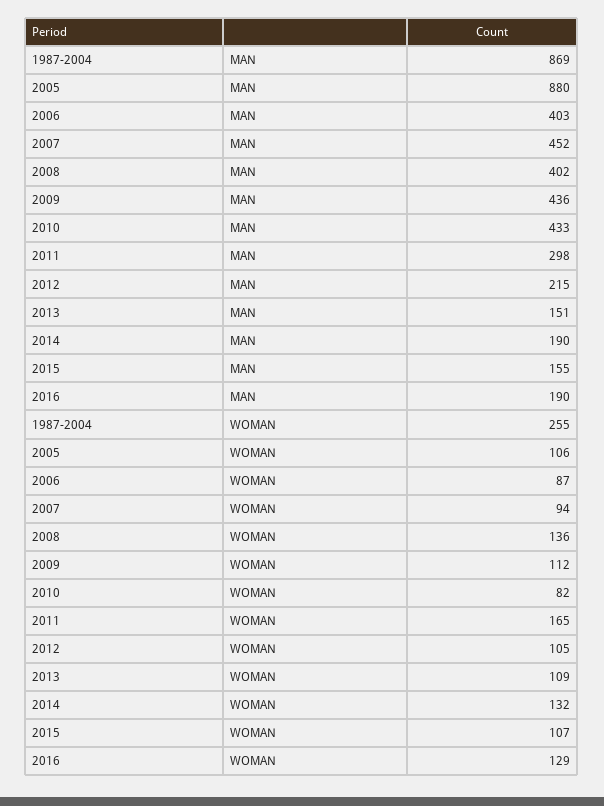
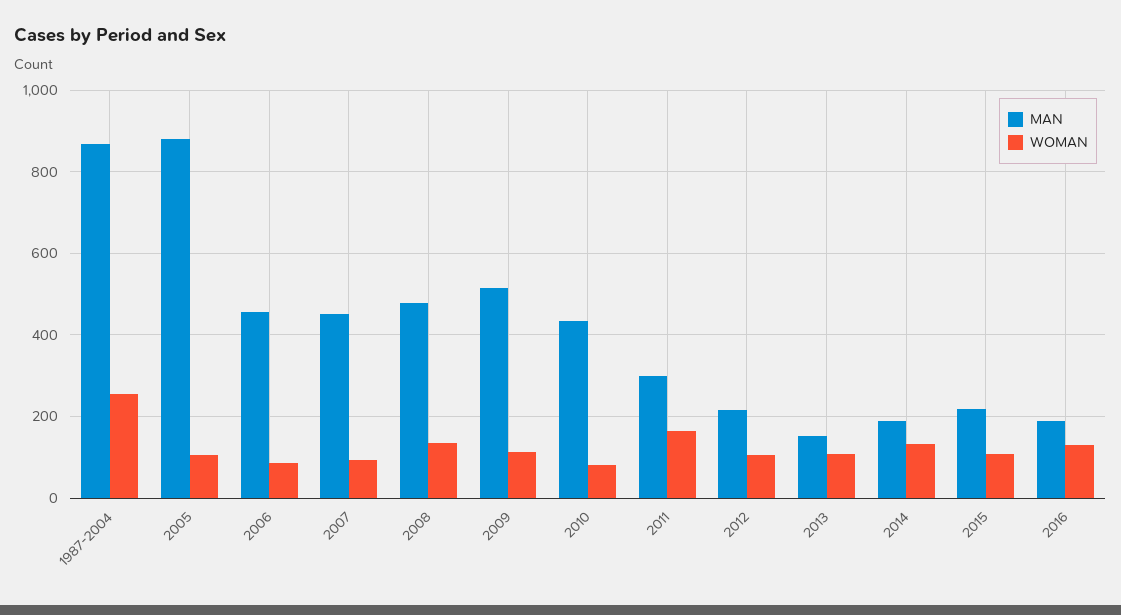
MAN, 2006: 403 -> 460
MAN, 2008: 402 -> 480
MAN, 2009: 436 -> 520
MAN, 2015: 155 -> 220

